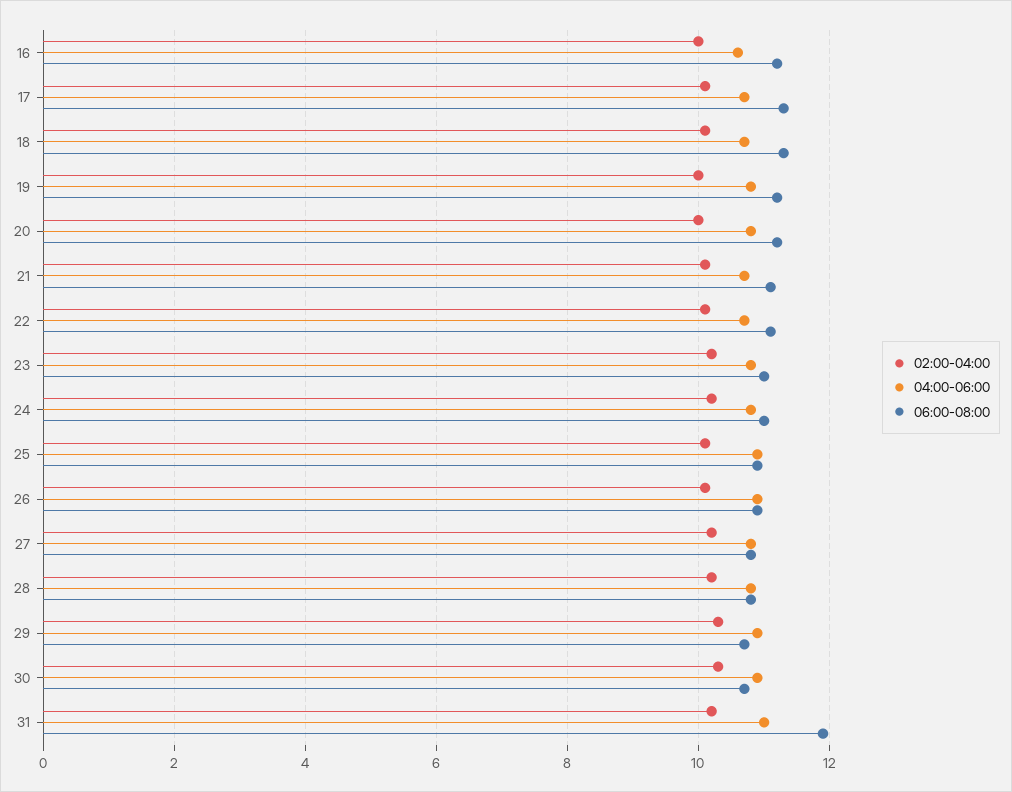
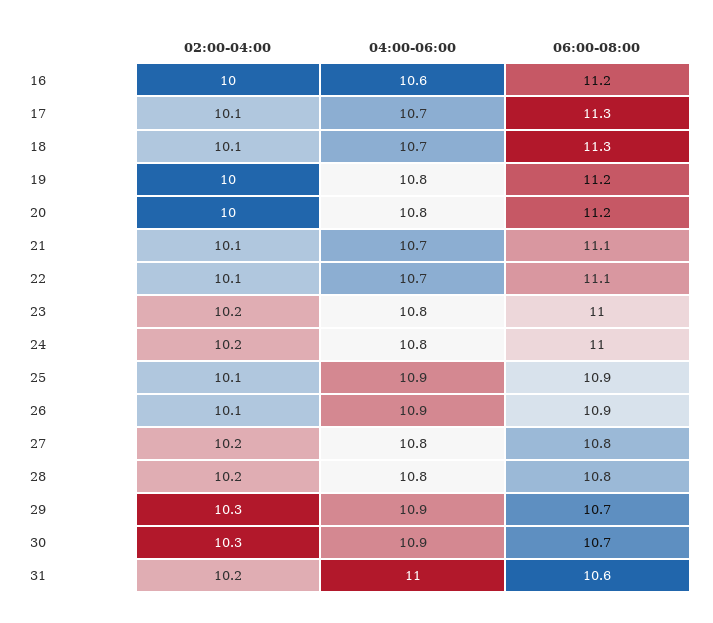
06:00-08:00, 31: 12 -> 10.6

